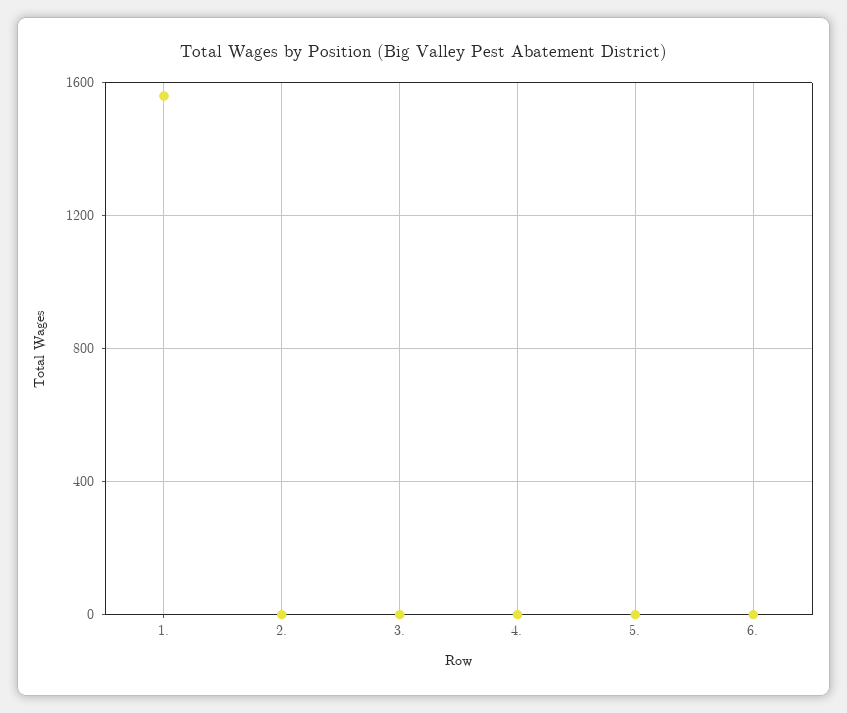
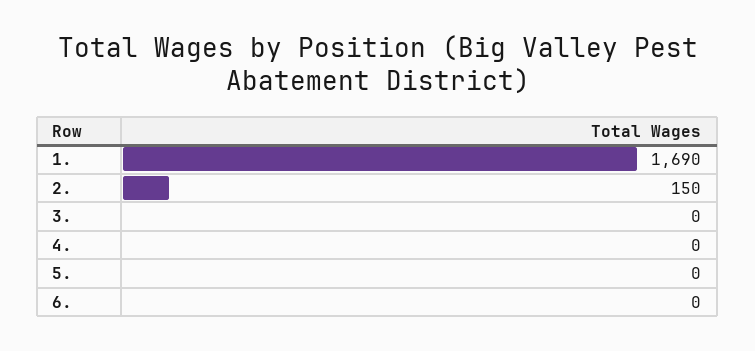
1.: 1550 -> 1690
2.: 0 -> 150

